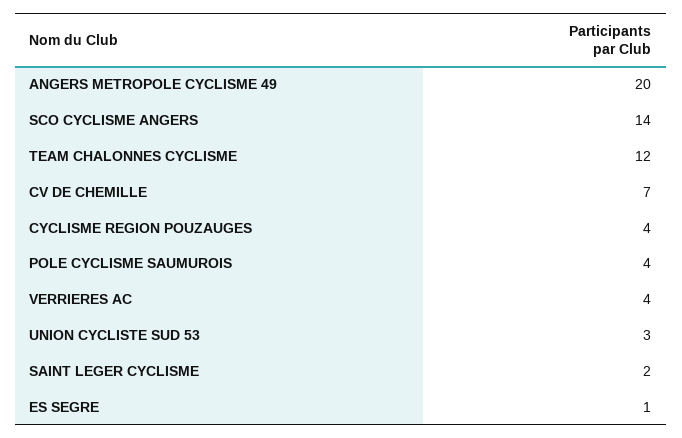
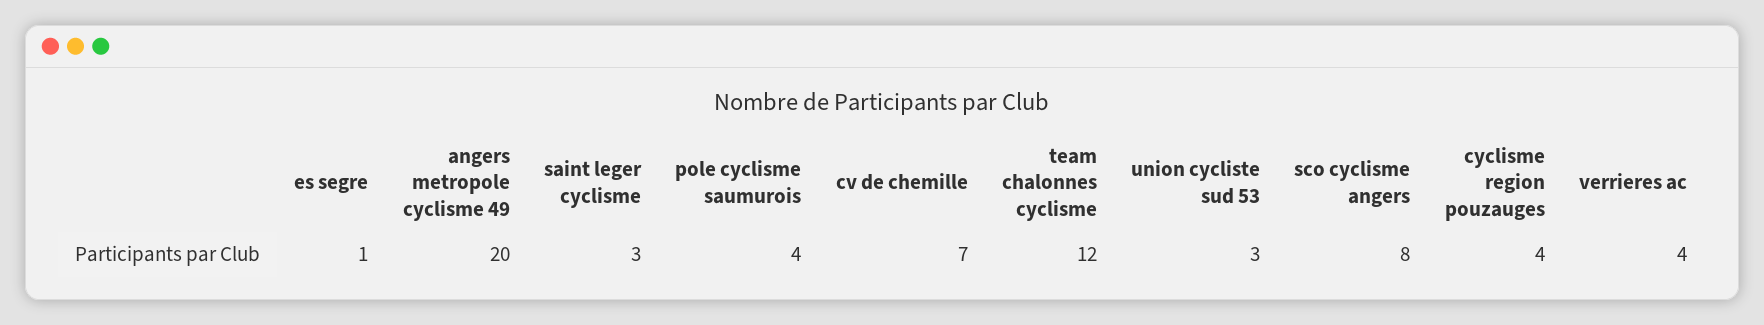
SCO CYCLISME ANGERS: 14 -> 8
SAINT LEGER CYCLISME: 2 -> 3

